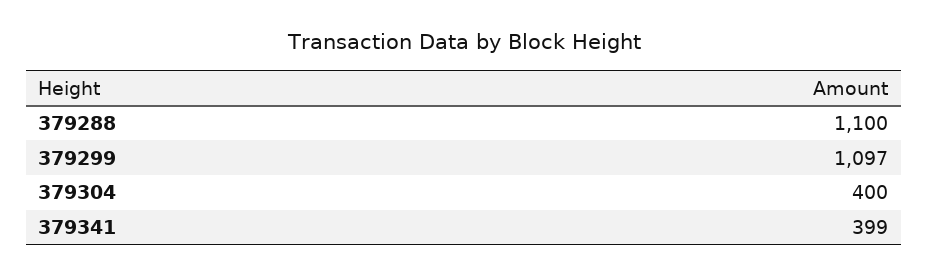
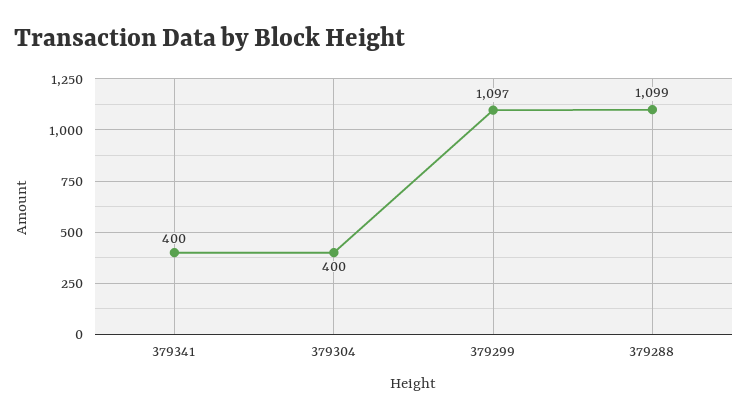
379288: 1100 -> 1099
379341: 399 -> 400

